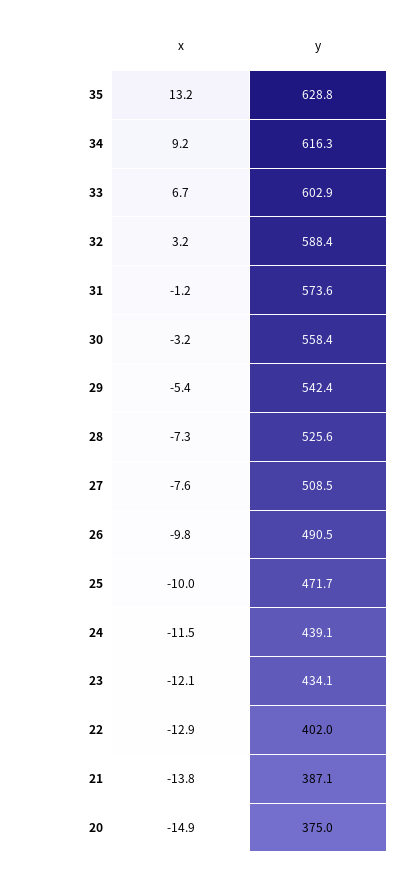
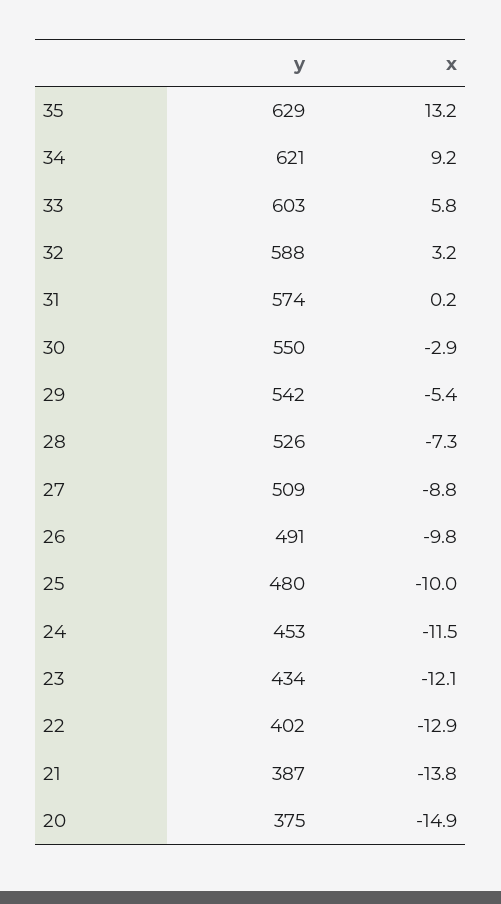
y, 34: 616.3 -> 621
x, 33: 6.7 -> 5.8
x, 31: -1.2 -> 0.2
x, 30: -3.2 -> -2.9
y, 30: 558.4 -> 550
x, 27: -7.6 -> -8.8
y, 25: 471.7 -> 480
y, 24: 439.1 -> 453

